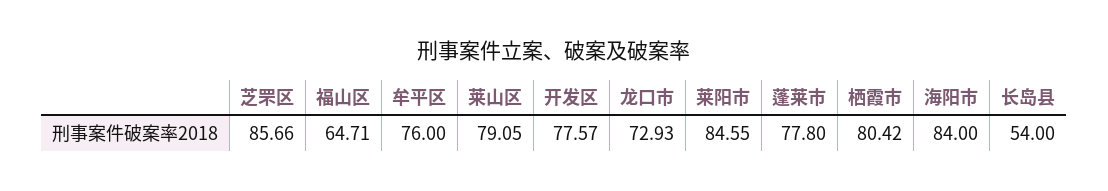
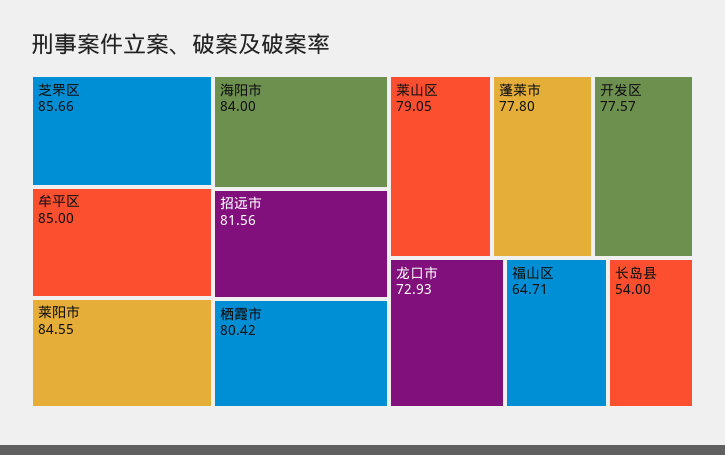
牟平区: 76 -> 85
招远市: none -> 81.56

